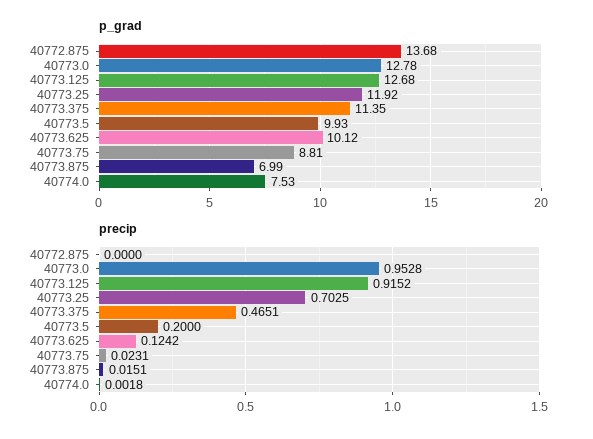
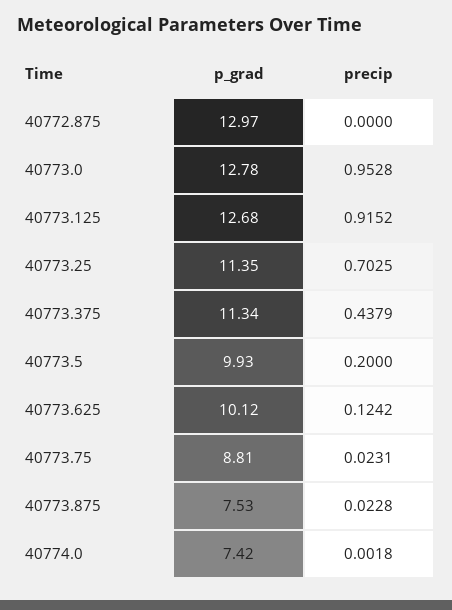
p_grad, 40772.875: 13.68 -> 12.97
p_grad, 40773.25: 11.92 -> 11.35
p_grad, 40773.375: 11.35 -> 11.34
p_grad, 40773.875: 6.99 -> 7.53
p_grad, 40774.0: 7.53 -> 7.42
precip, 40773.375: 0.4651 -> 0.4379
precip, 40773.875: 0.0151 -> 0.0228

